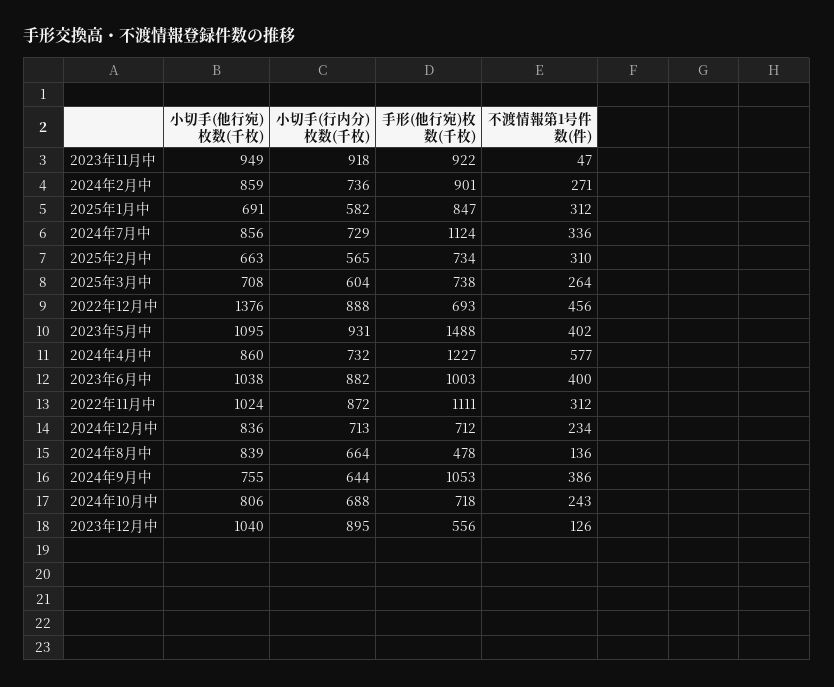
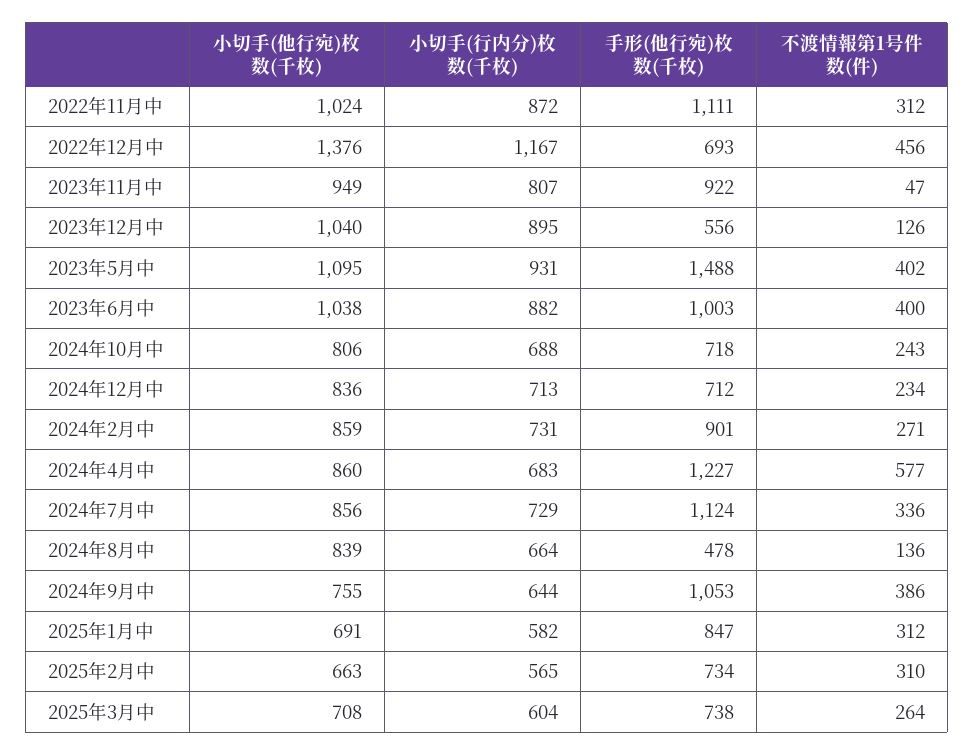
小切手(行内分)枚数(千枚), 2023年11月中: 918 -> 807
小切手(行内分)枚数(千枚), 2024年2月中: 736 -> 731
小切手(行内分)枚数(千枚), 2022年12月中: 888 -> 1167
小切手(行内分)枚数(千枚), 2024年4月中: 732 -> 683

